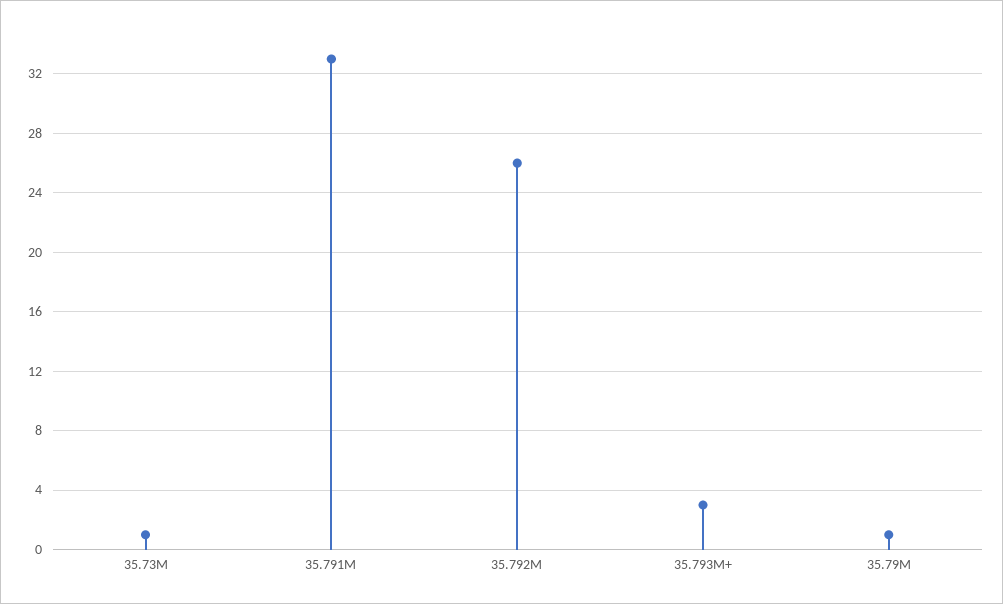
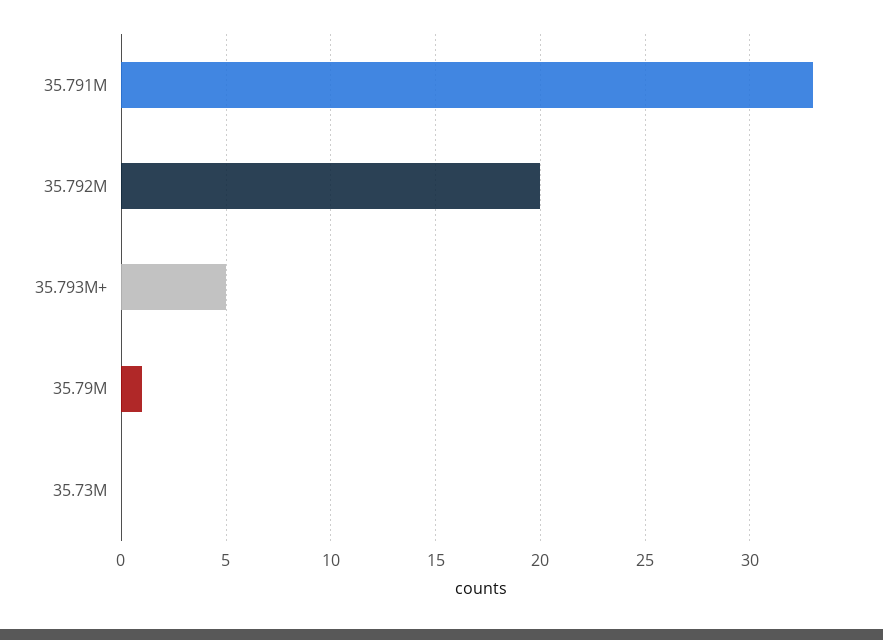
35.73M: 1 -> 0
35.792M: 26 -> 20
35.793M+: 3 -> 5

